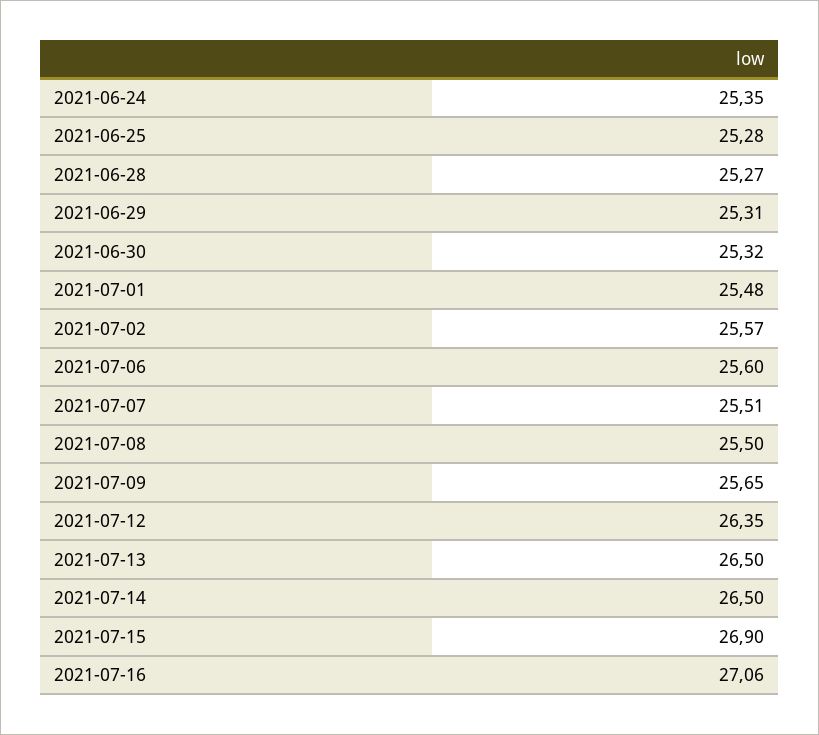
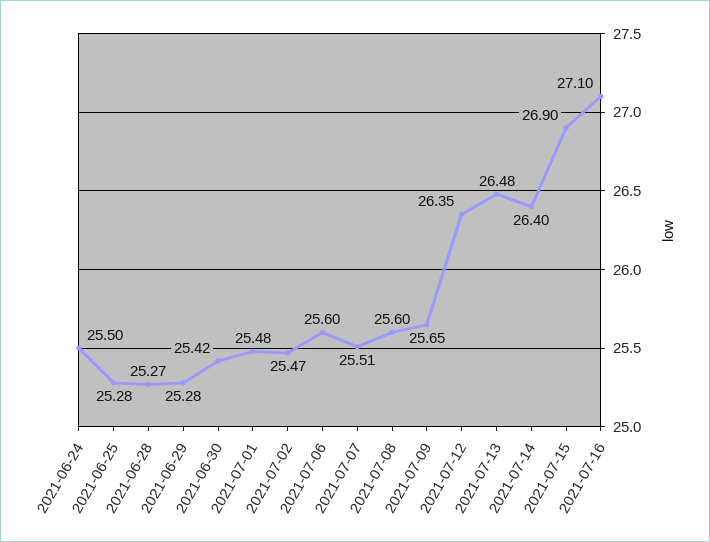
2021-06-24: 25.35 -> 25.5
2021-06-29: 25.31 -> 25.28
2021-06-30: 25.32 -> 25.42
2021-07-02: 25.57 -> 25.47
2021-07-08: 25.5 -> 25.6
2021-07-13: 26.5 -> 26.48
2021-07-14: 26.5 -> 26.4
2021-07-16: 27.06 -> 27.1

